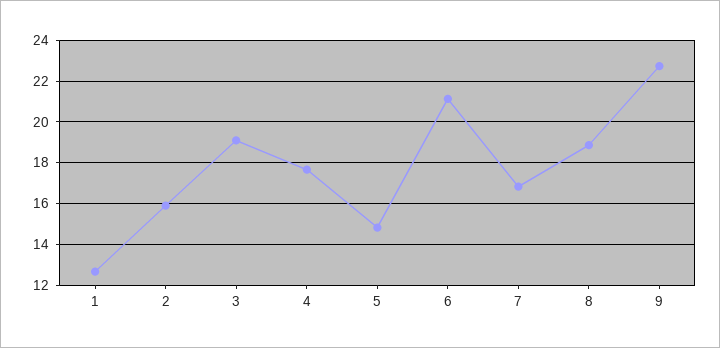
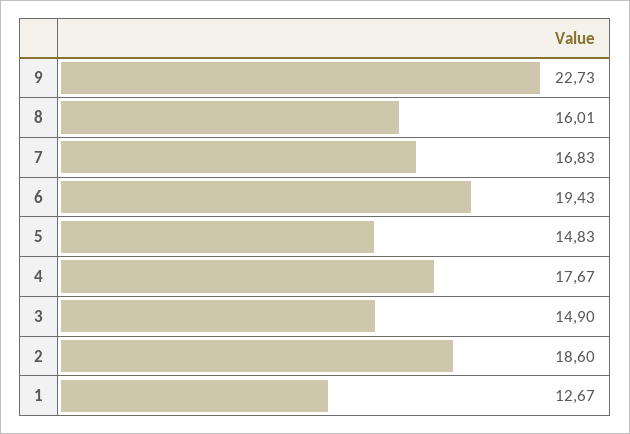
2: 16 -> 18.6
3: 19 -> 14.9
6: 21 -> 19.43
8: 19 -> 16.01

